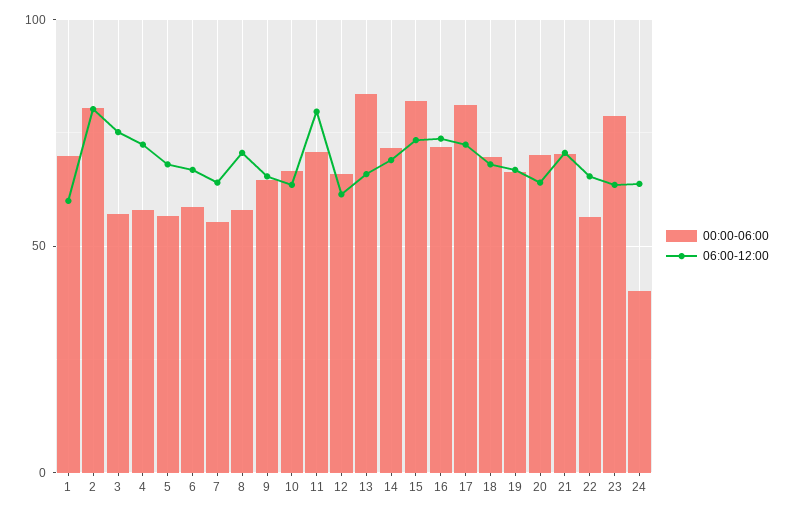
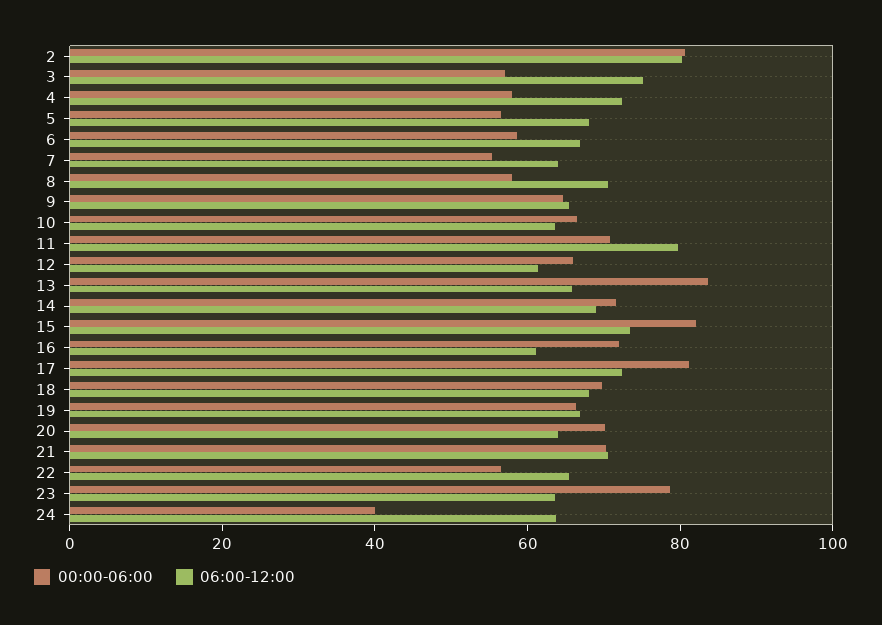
00:00-06:00, 1: 70 -> none
06:00-12:00, 1: 60 -> none
06:00-12:00, 16: 75 -> 60

